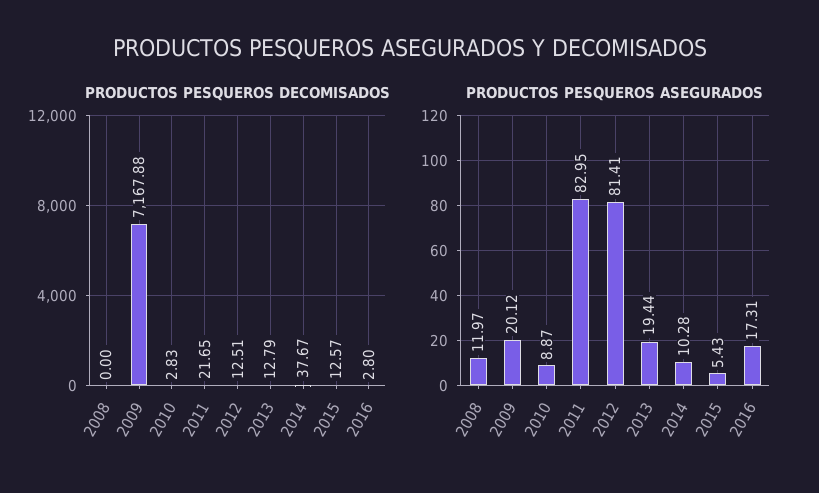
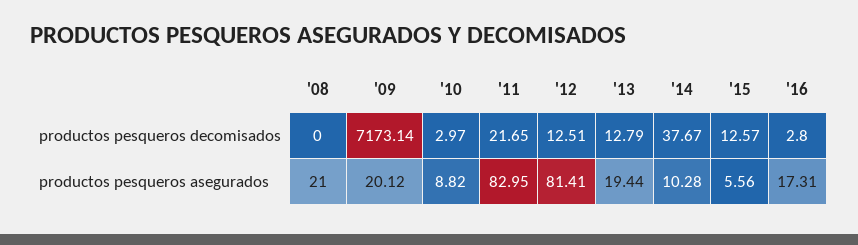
PRODUCTOS PESQUEROS DECOMISADOS, 2009: 7167.88 -> 7173.14
PRODUCTOS PESQUEROS DECOMISADOS, 2010: 2.83 -> 2.97
PRODUCTOS PESQUEROS ASEGURADOS, 2008: 11.97 -> 21
PRODUCTOS PESQUEROS ASEGURADOS, 2010: 8.87 -> 8.82
PRODUCTOS PESQUEROS ASEGURADOS, 2015: 5.43 -> 5.56

